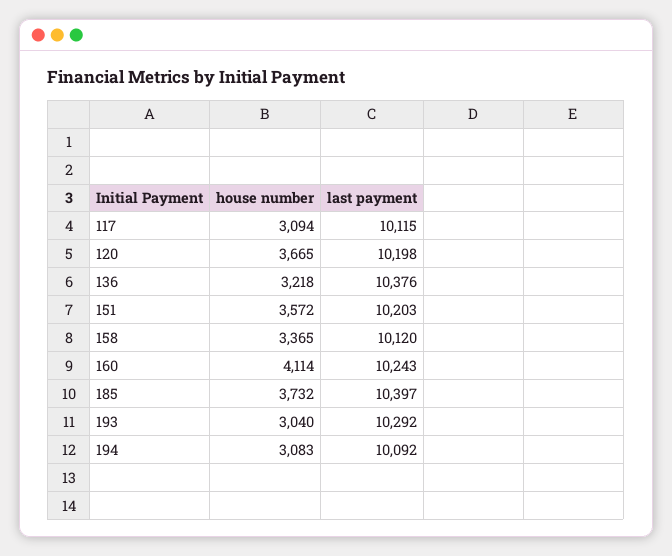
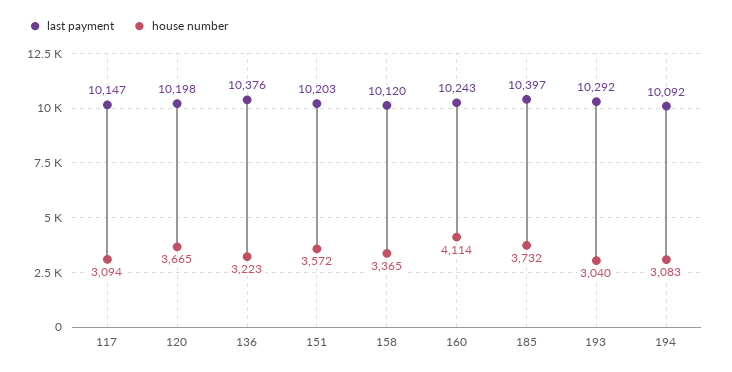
last payment, 117: 10115 -> 10147
house number, 136: 3218 -> 3223

